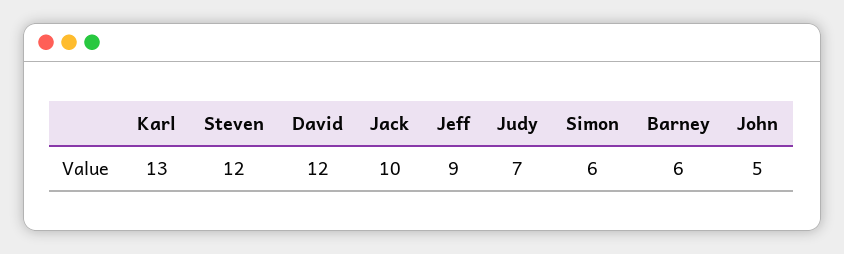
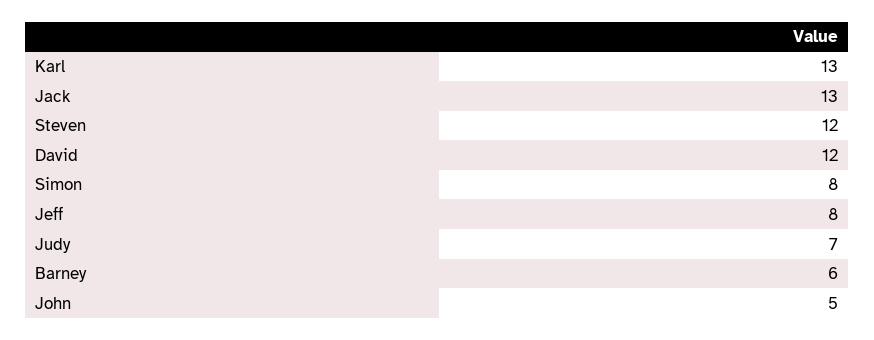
Jack: 10 -> 13
Jeff: 9 -> 8
Simon: 6 -> 8

